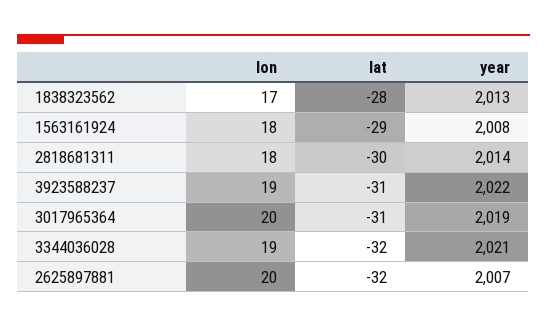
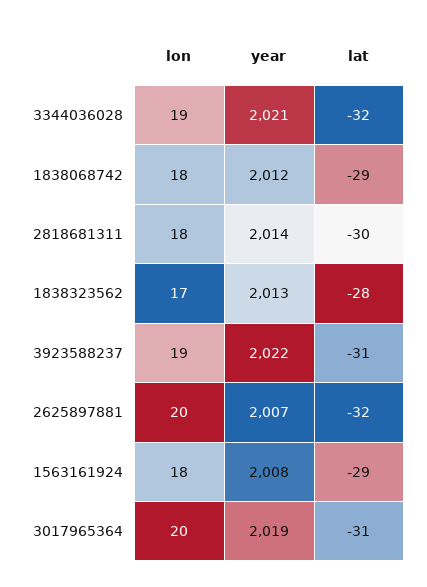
lon, 1838068742: none -> 18
year, 1838068742: none -> 2012
lat, 1838068742: none -> -29

